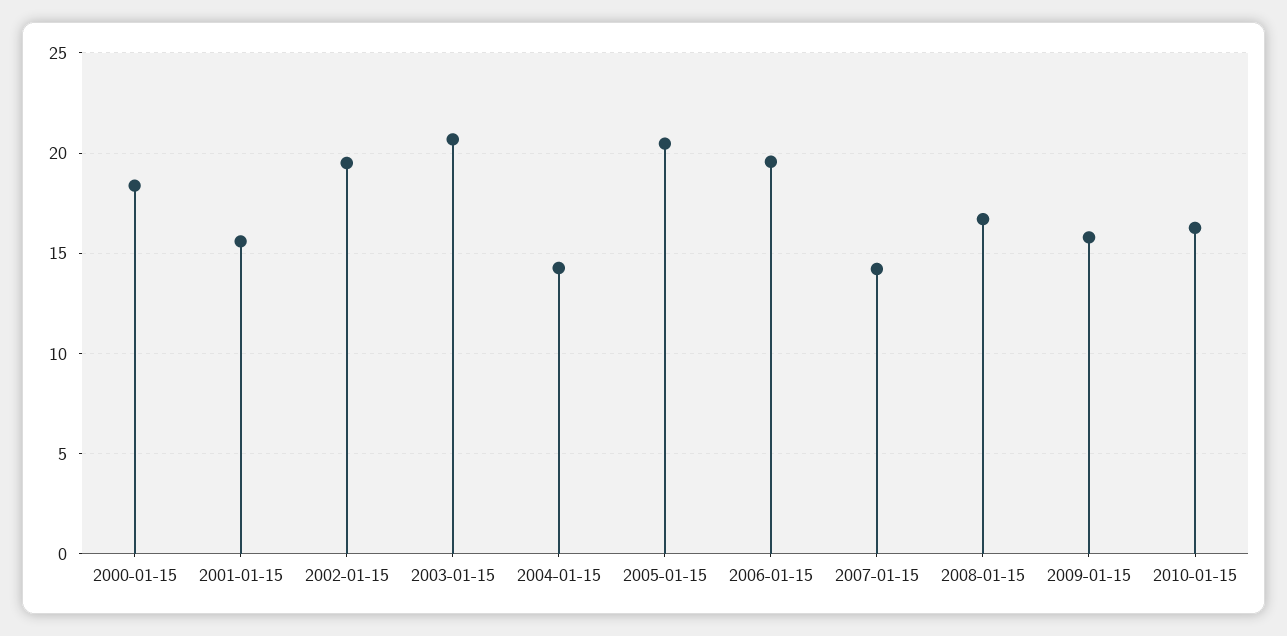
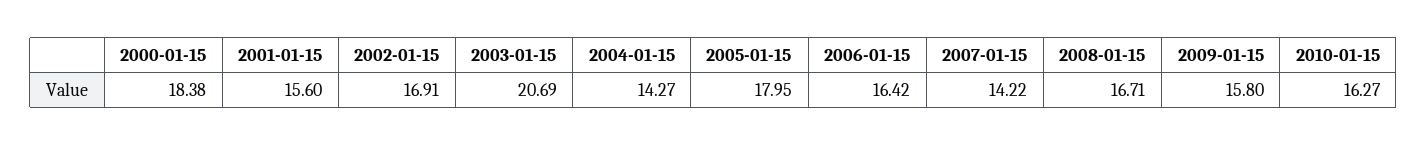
2002-01-15: 19.5 -> 16.91
2005-01-15: 20.5 -> 17.95
2006-01-15: 19.5 -> 16.42

